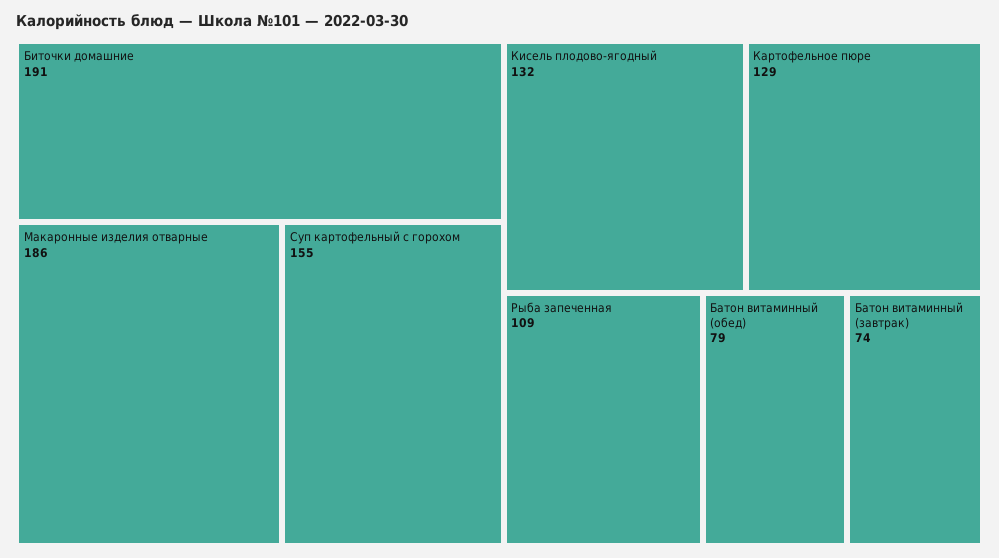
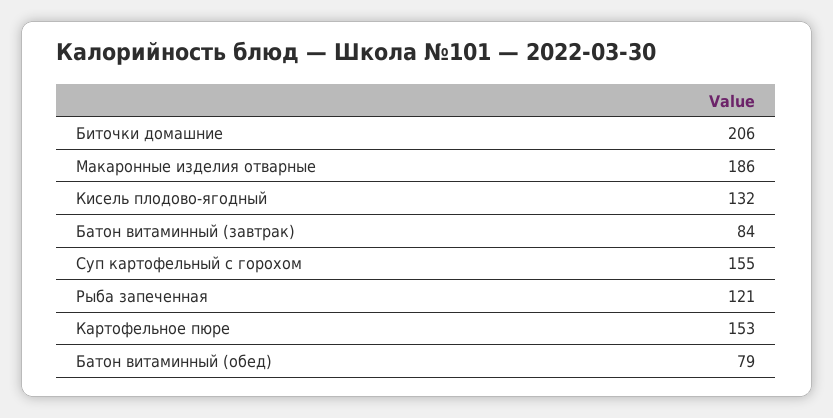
Биточки домашние: 191 -> 206
Картофельное пюре: 129 -> 153
Рыба запеченная: 109 -> 121
Батон витаминный (завтрак): 74 -> 84

